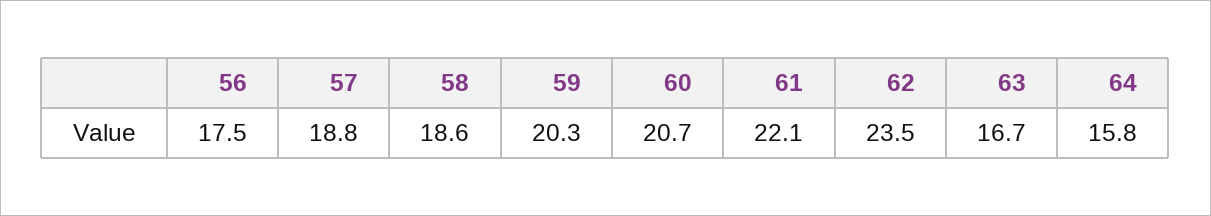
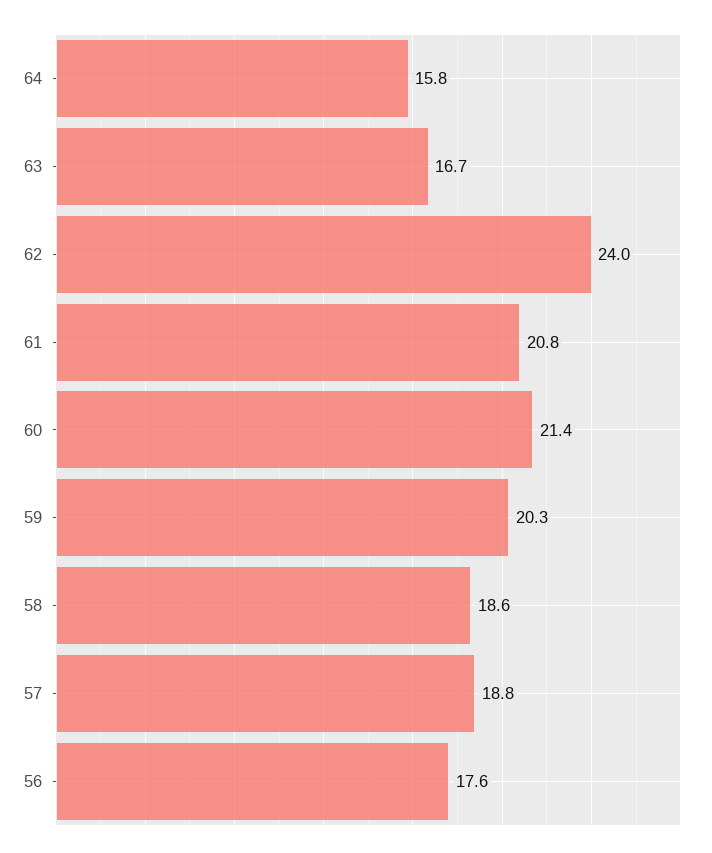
56: 17.5 -> 17.6
60: 20.7 -> 21.4
61: 22.1 -> 20.8
62: 23.5 -> 24

